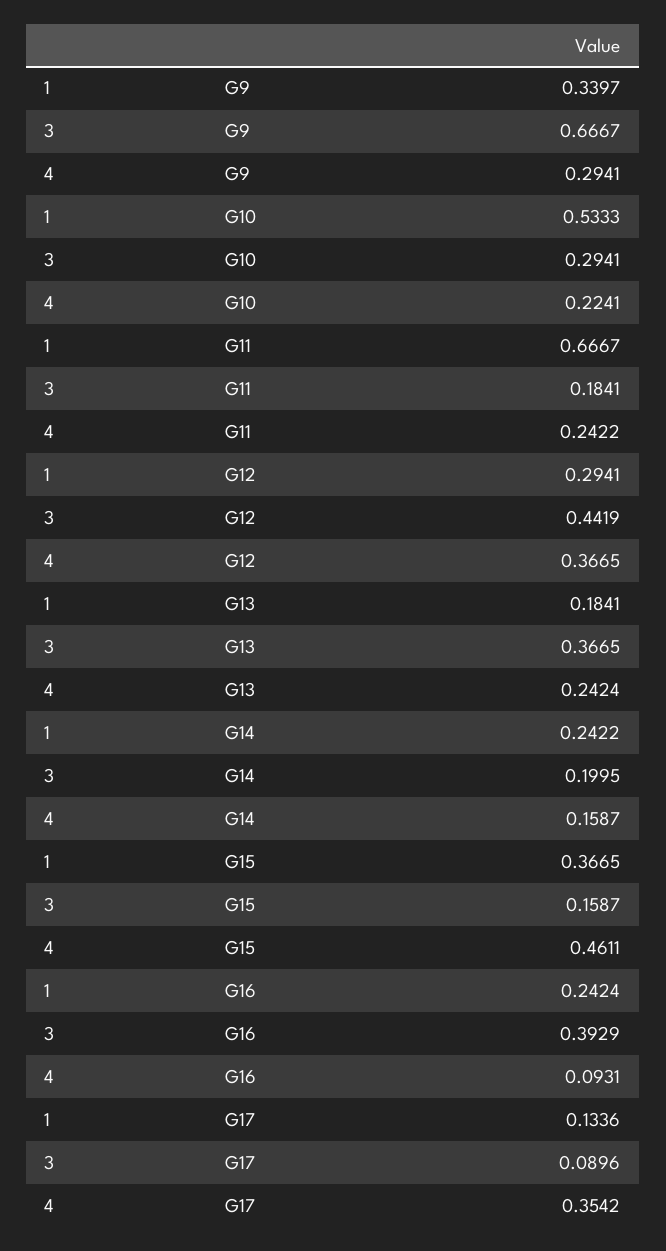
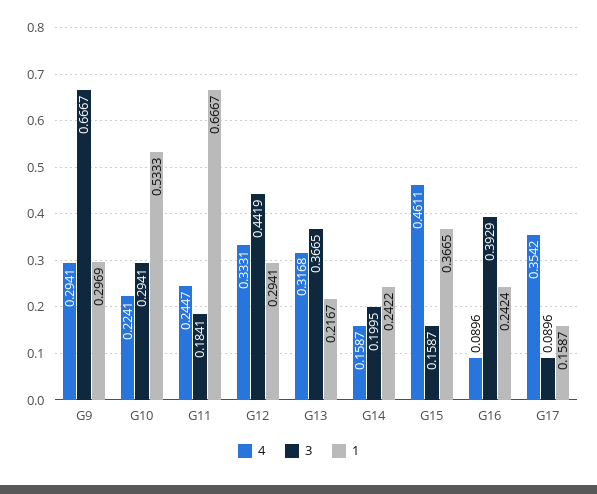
1, G9: 0.3397 -> 0.2969
4, G11: 0.2422 -> 0.2447
4, G12: 0.3665 -> 0.3331
1, G13: 0.1841 -> 0.2167
4, G13: 0.2424 -> 0.3168
4, G16: 0.0931 -> 0.0896
1, G17: 0.1336 -> 0.1587

